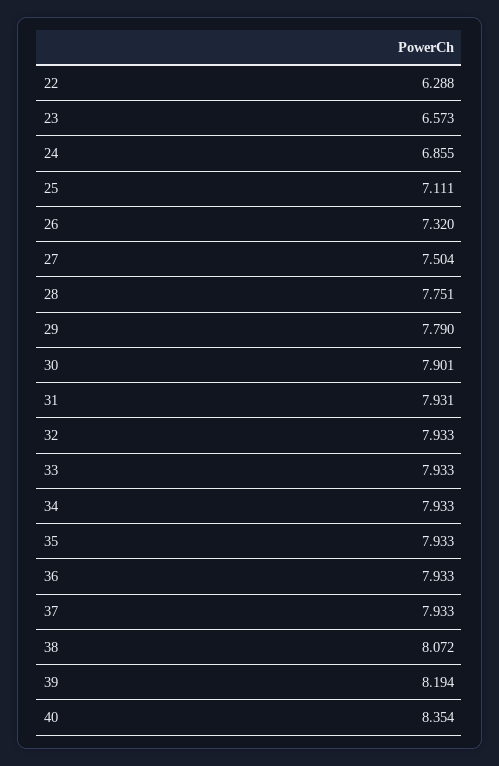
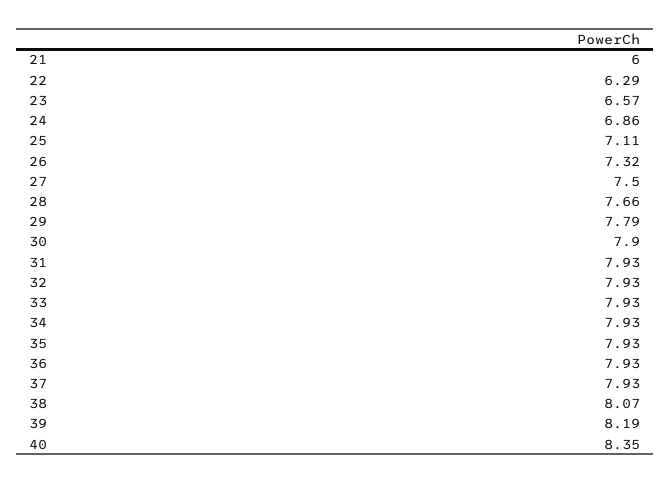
28: 7.751 -> 7.66
21: none -> 6

